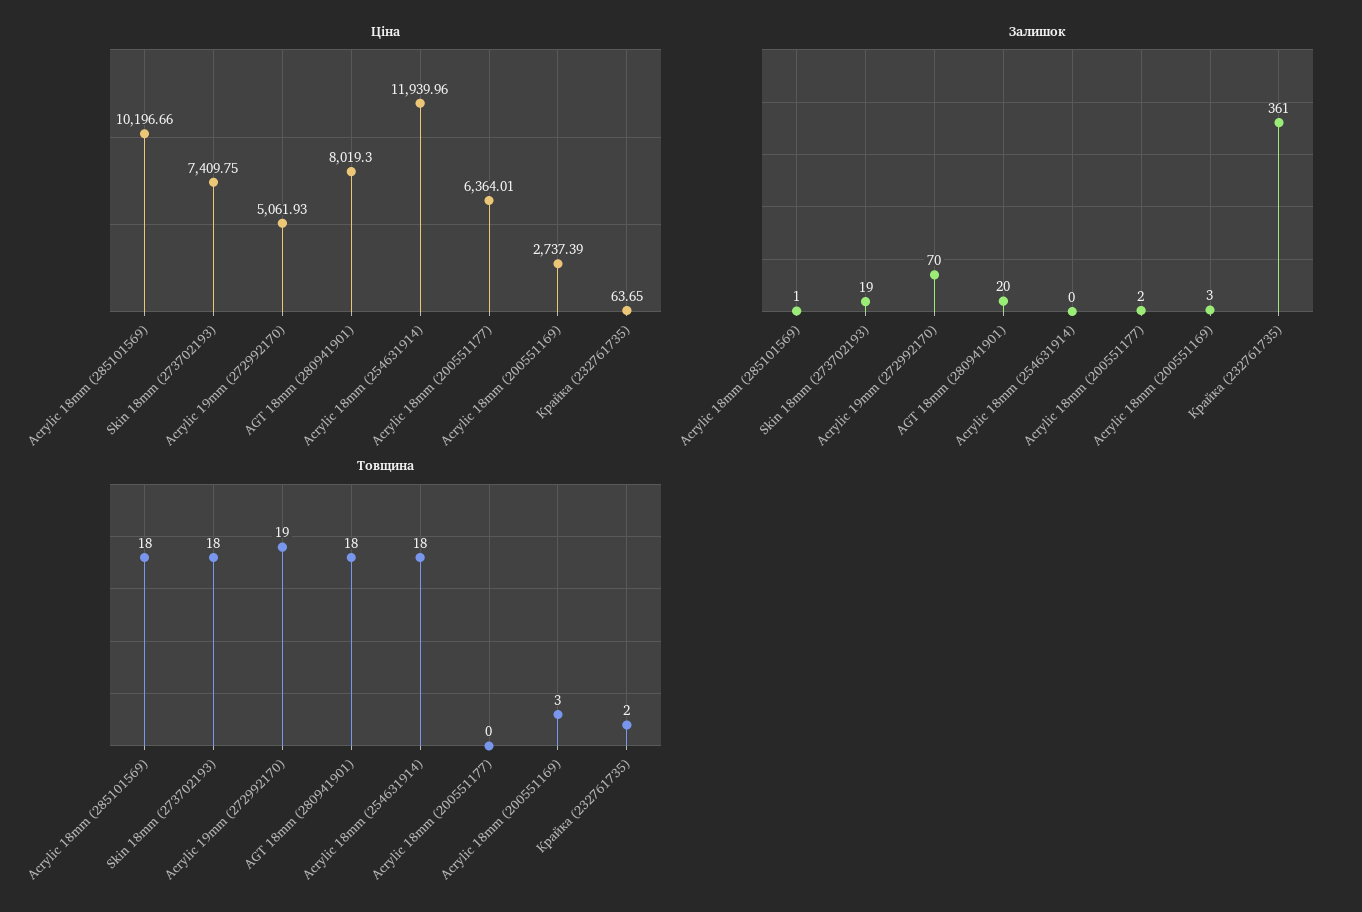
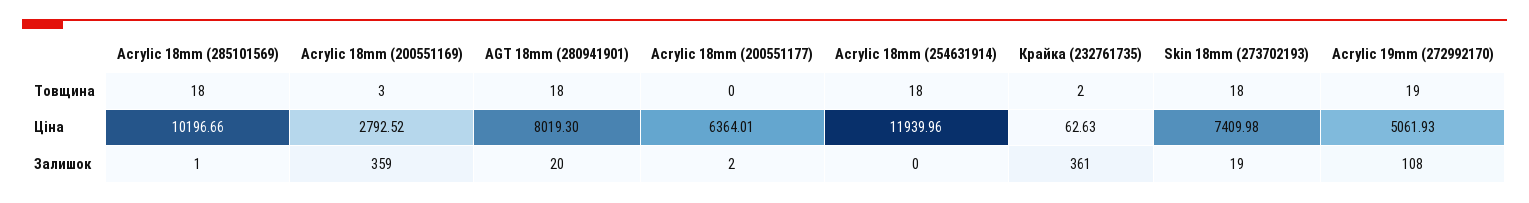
Ціна, Skin 18mm (273702193): 7409.75 -> 7409.98
Ціна, Acrylic 18mm (200551169): 2737.39 -> 2792.52
Ціна, Крайка (232761735): 63.65 -> 62.63
Залишок, Acrylic 19mm (272992170): 70 -> 108
Залишок, Acrylic 18mm (200551169): 3 -> 359

